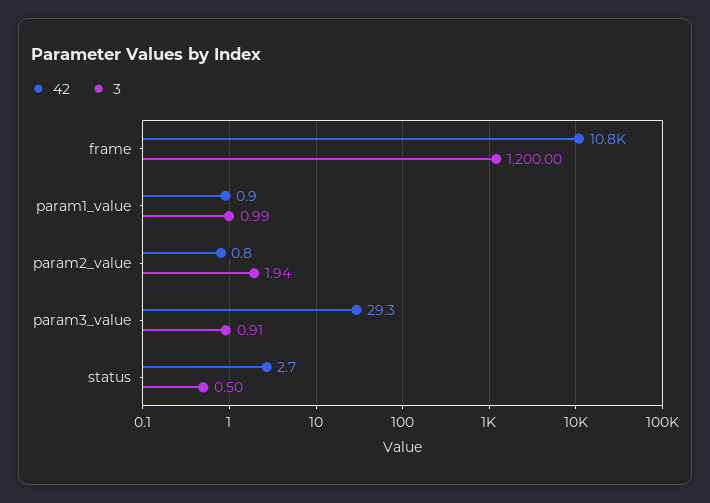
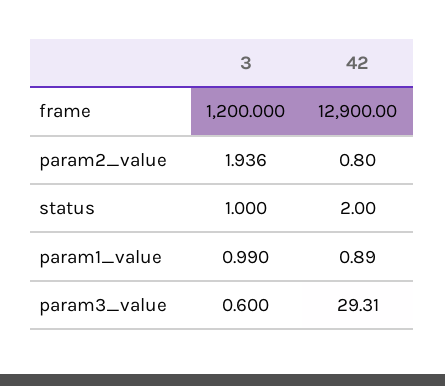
42, frame: 10800 -> 12900
3, param3_value: 0.91 -> 0.6
42, status: 2.7 -> 2
3, status: 0.5 -> 1

